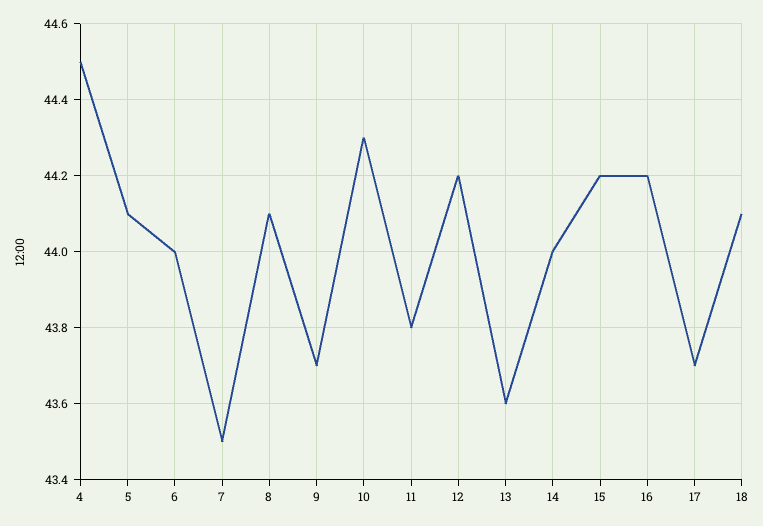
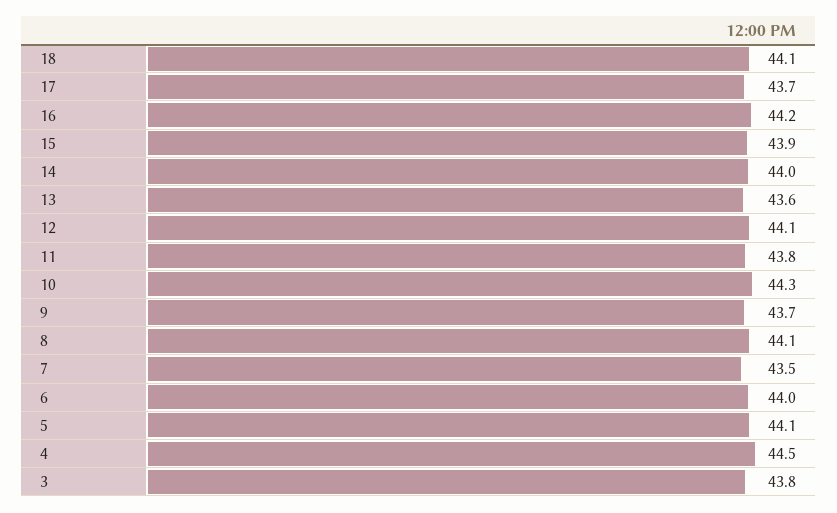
12: 44.2 -> 44.1
15: 44.2 -> 43.9
3: none -> 43.8

